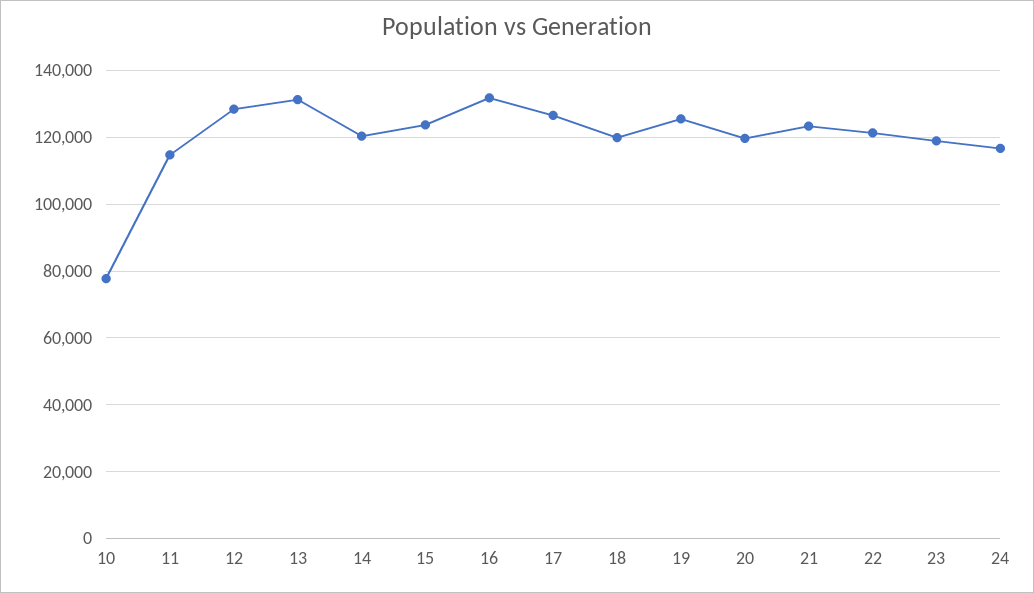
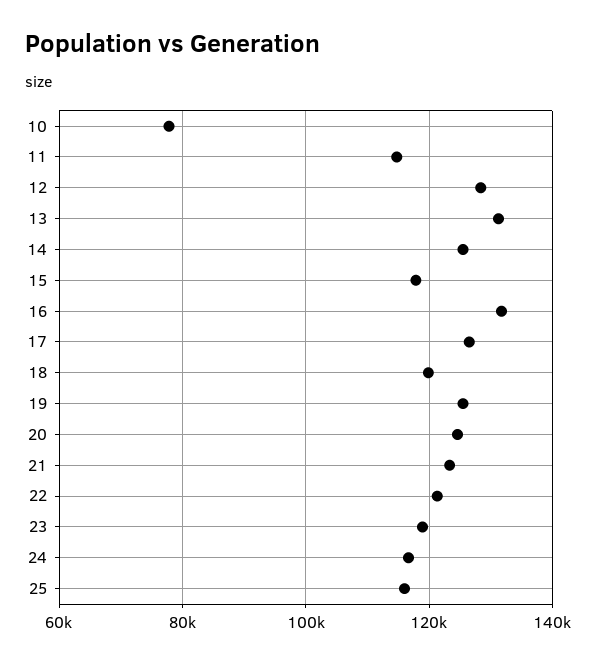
14: 120000 -> 126000
15: 124000 -> 118000
20: 120000 -> 124000
25: none -> 116000

